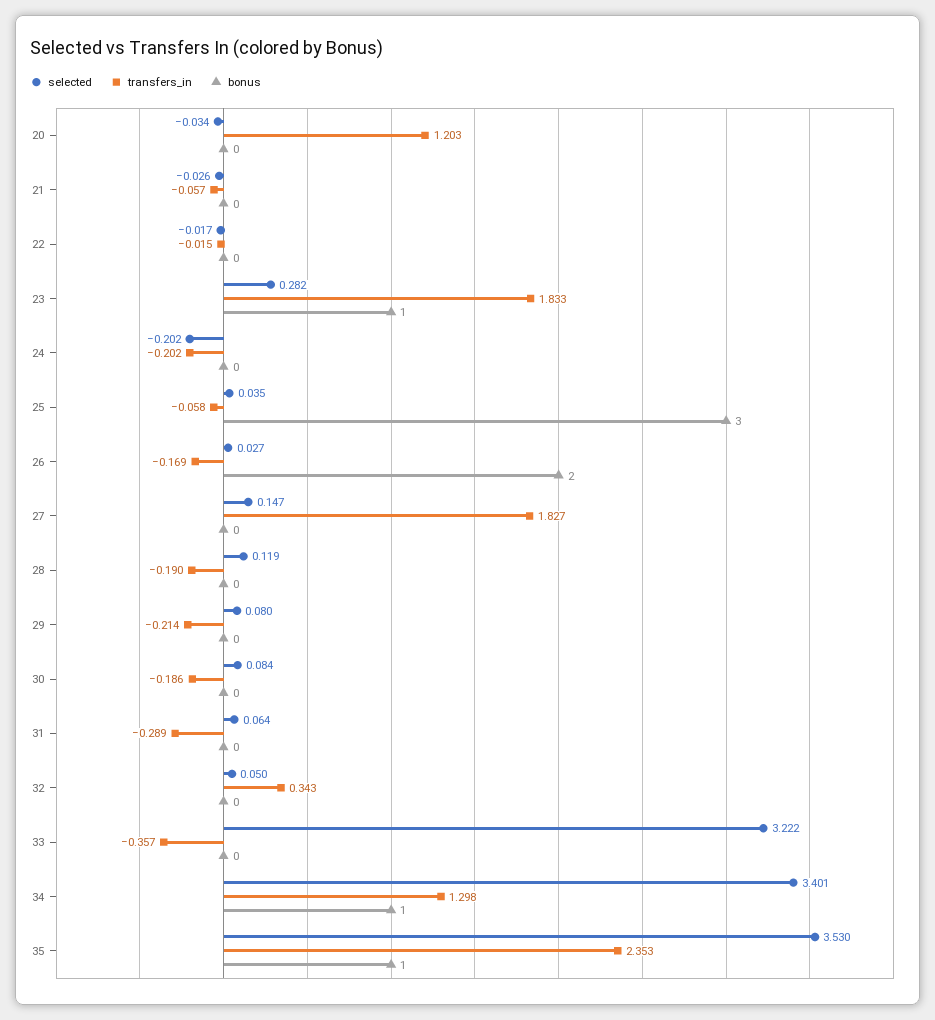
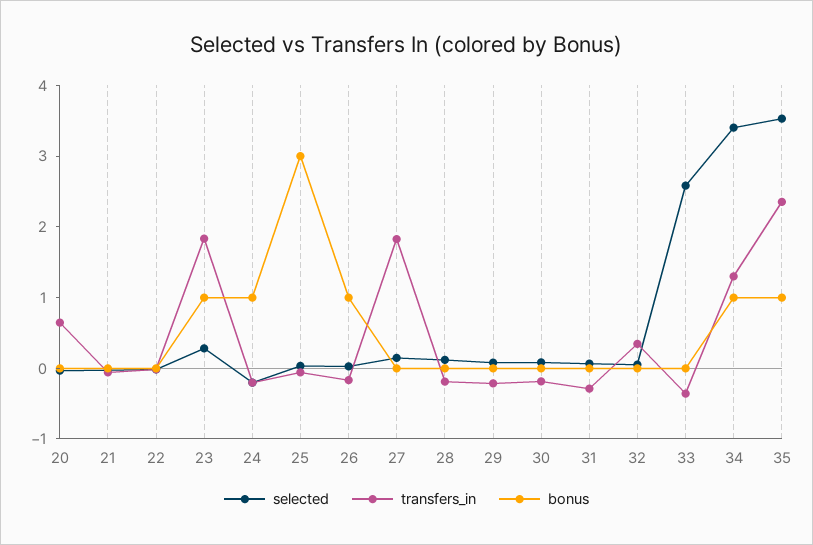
transfers_in, 20: 1.203 -> 0.6
bonus, 24: 0 -> 1
bonus, 26: 2 -> 1
selected, 33: 3.222 -> 2.6

